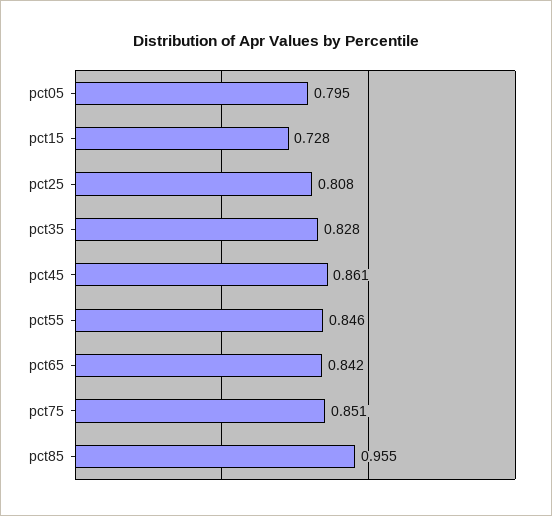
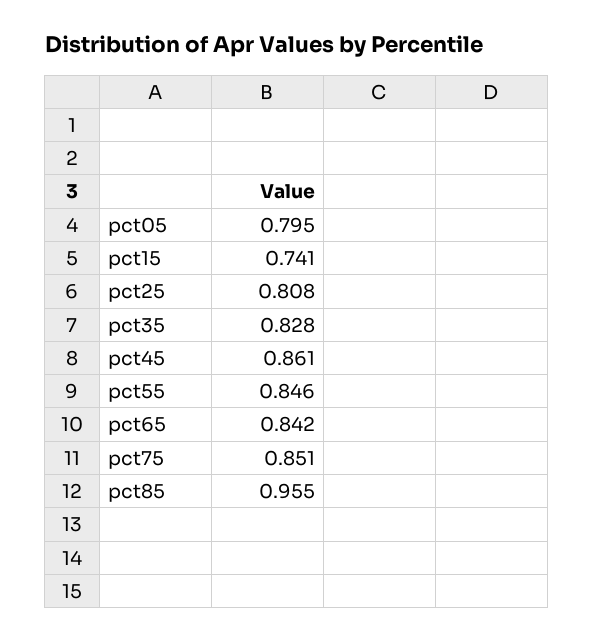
pct15: 0.728 -> 0.741

